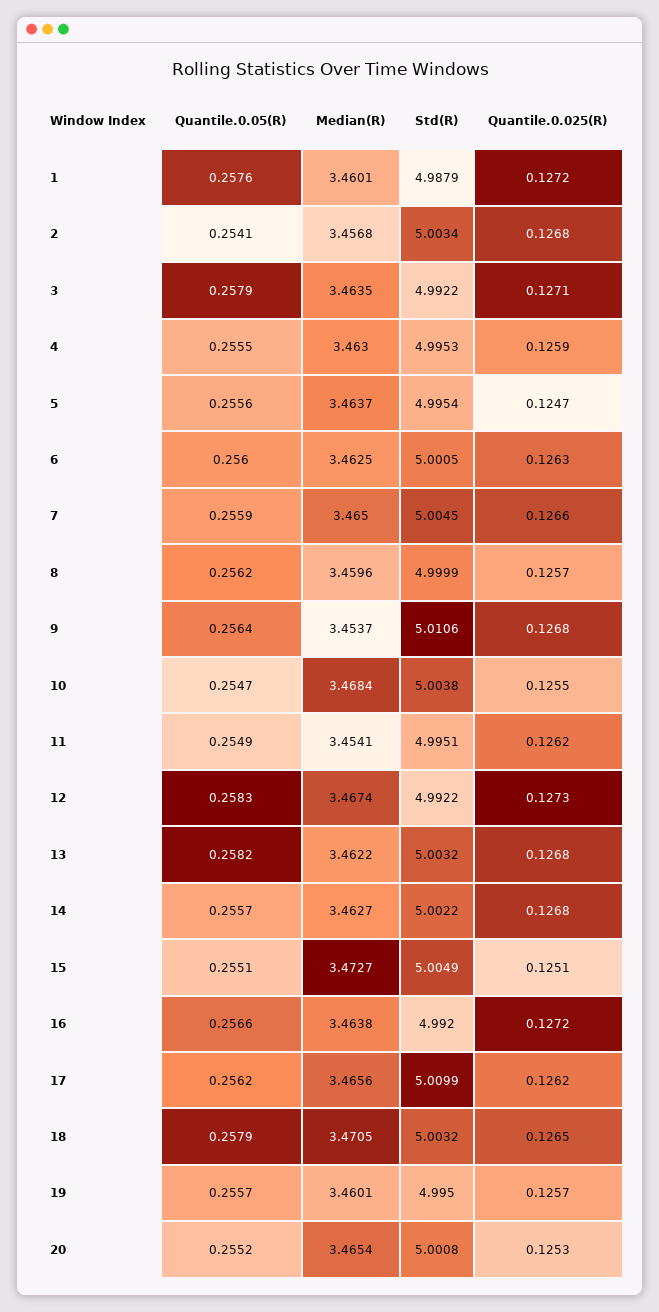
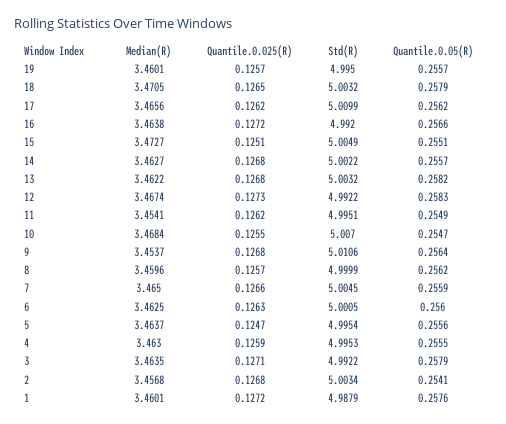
Std(R), 10: 5.0038 -> 5.007
Quantile.0.05(R), 20: 0.2552 -> none
Median(R), 20: 3.4654 -> none
Std(R), 20: 5.0008 -> none
Quantile.0.025(R), 20: 0.1253 -> none

